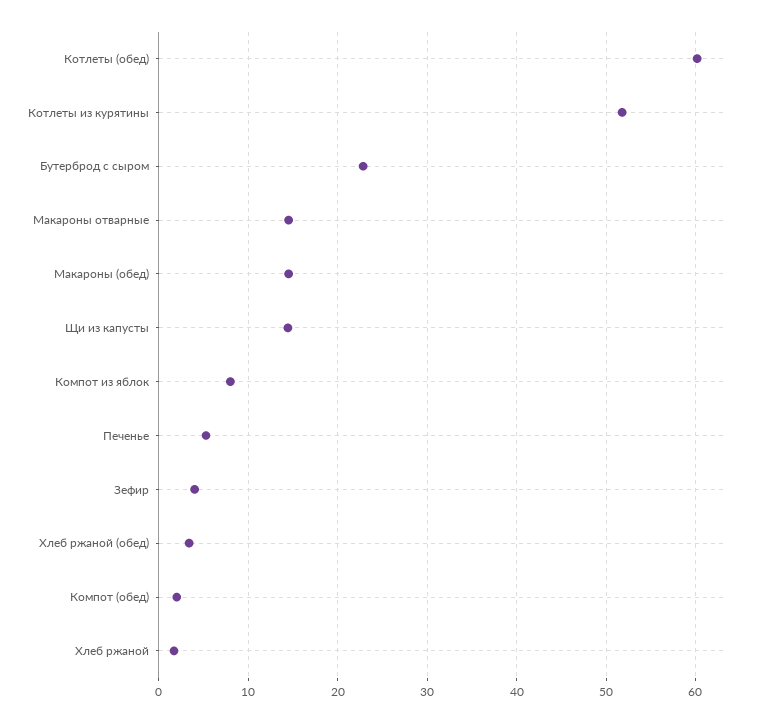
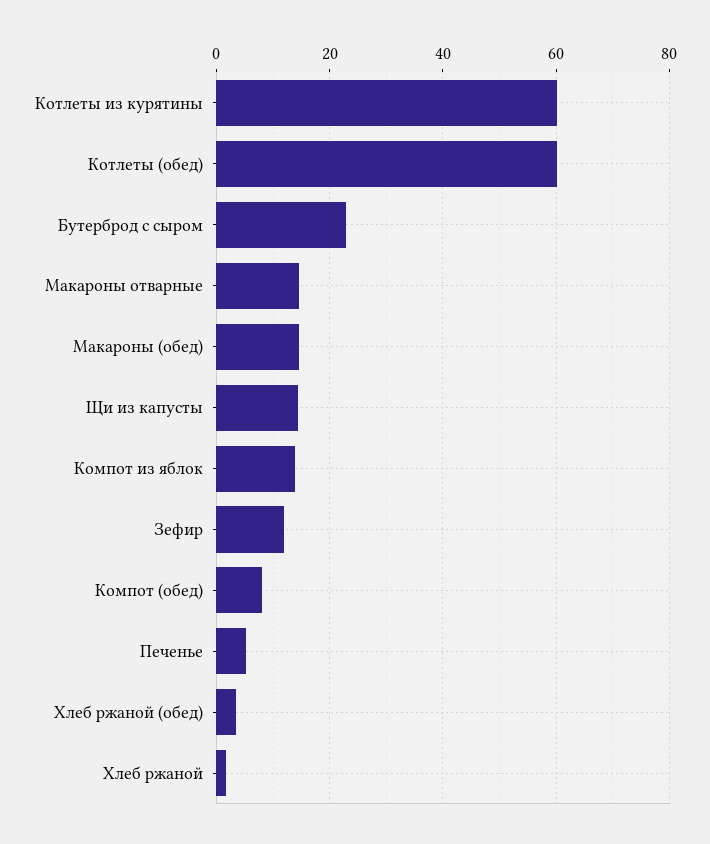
Котлеты из курятины: 52 -> 60
Компот из яблок: 8 -> 14
Зефир: 4 -> 12
Компот (обед): 2 -> 8

